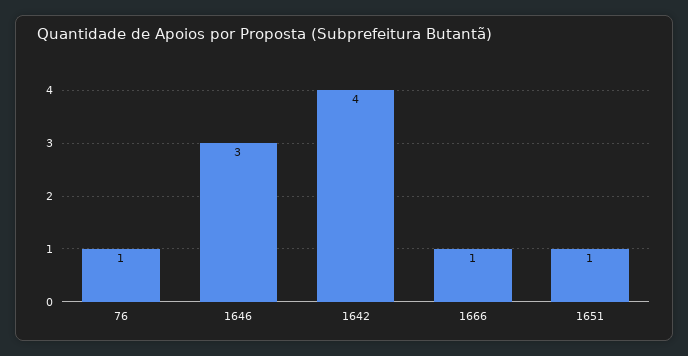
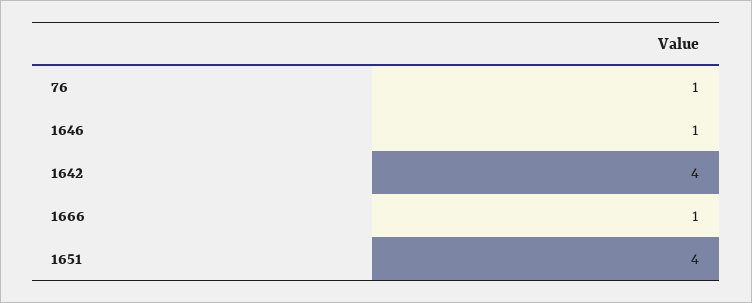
1646: 3 -> 1
1651: 1 -> 4

